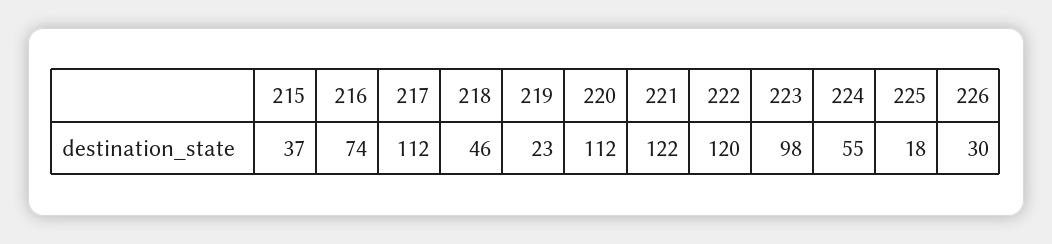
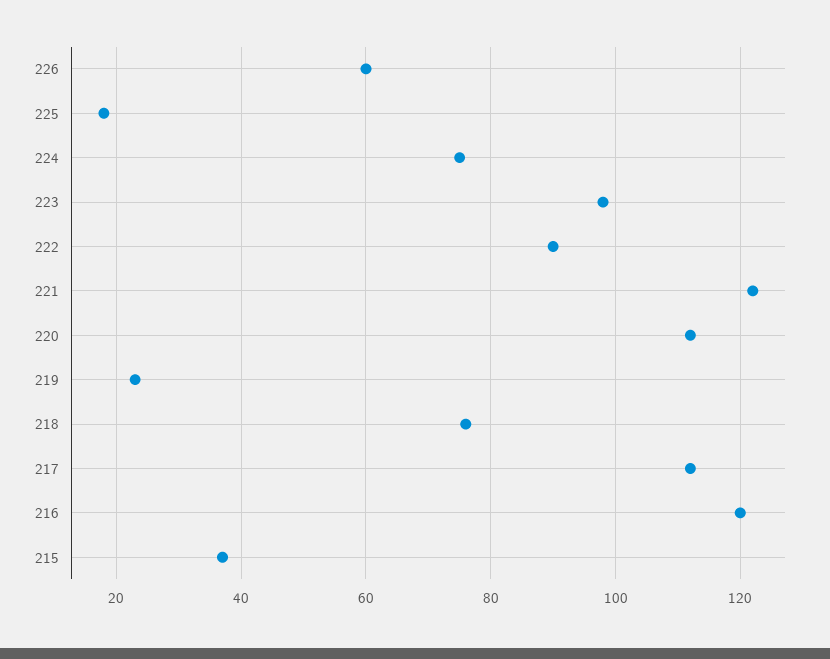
216: 74 -> 120
218: 46 -> 75
222: 120 -> 90
224: 55 -> 75
226: 30 -> 60

